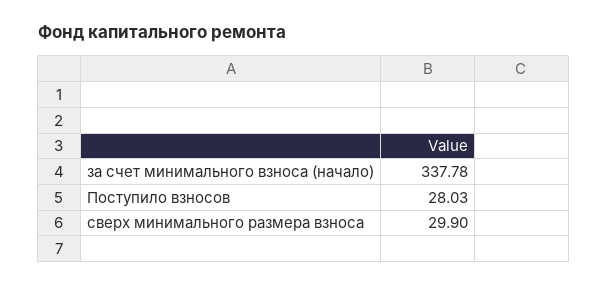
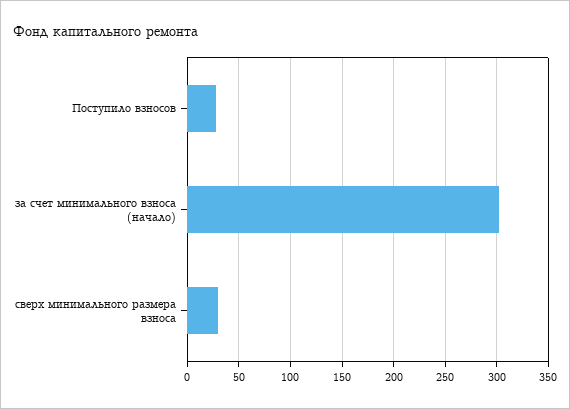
за счет минимального взноса (начало): 337.78 -> 300

